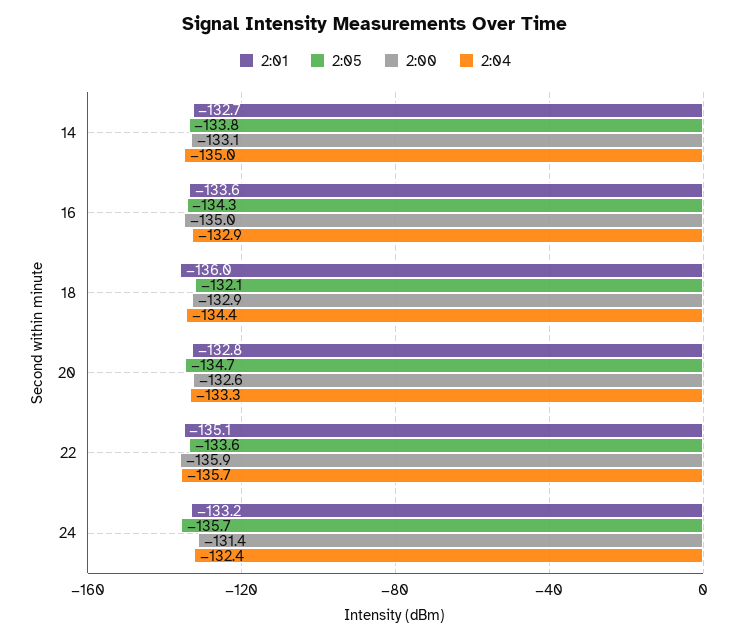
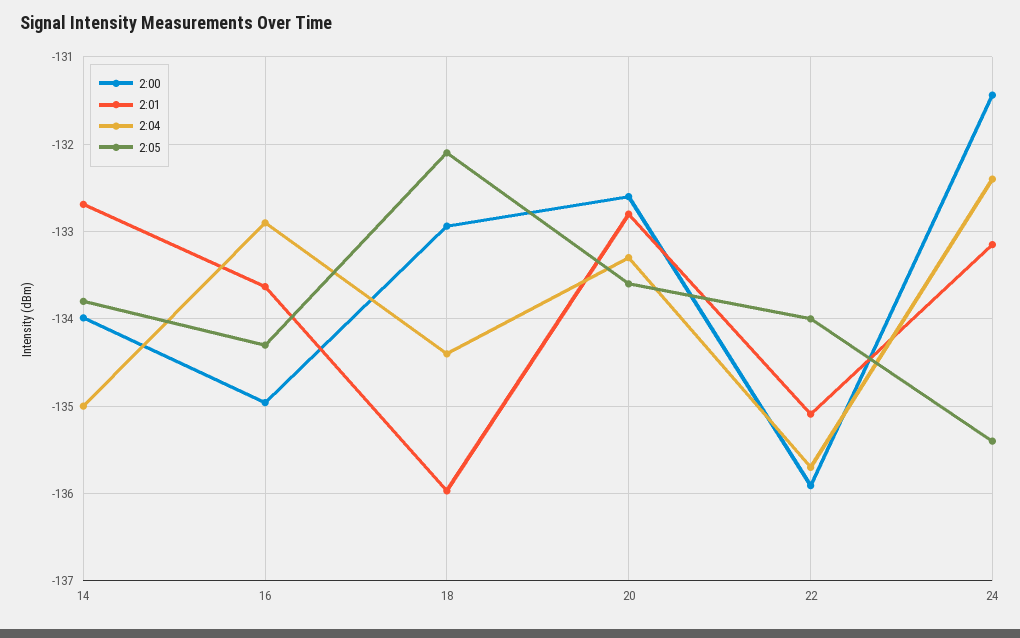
2:00, 14: -133.1 -> -134
2:05, 20: -134.7 -> -133.6
2:05, 22: -133.6 -> -134
2:05, 24: -135.7 -> -135.4

